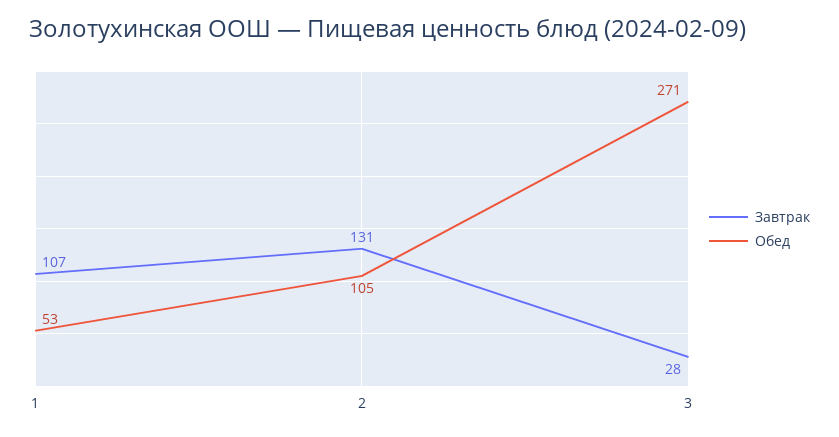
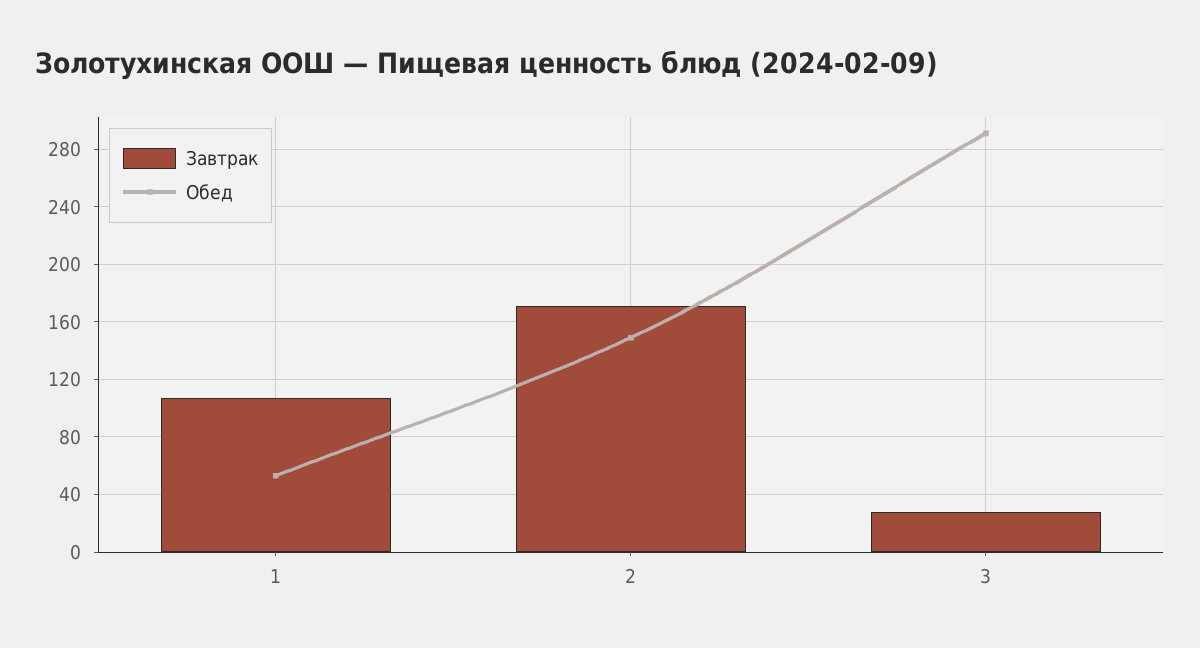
Завтрак, 2: 131 -> 170
Обед, 2: 105 -> 150
Обед, 3: 271 -> 290

